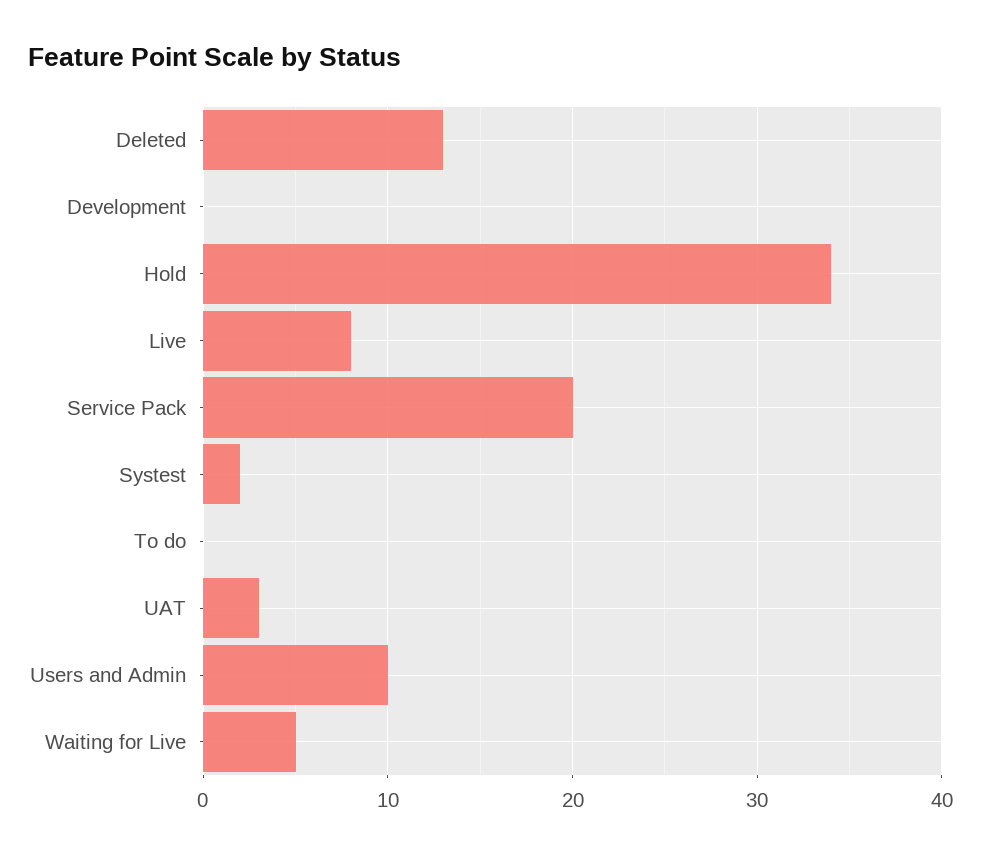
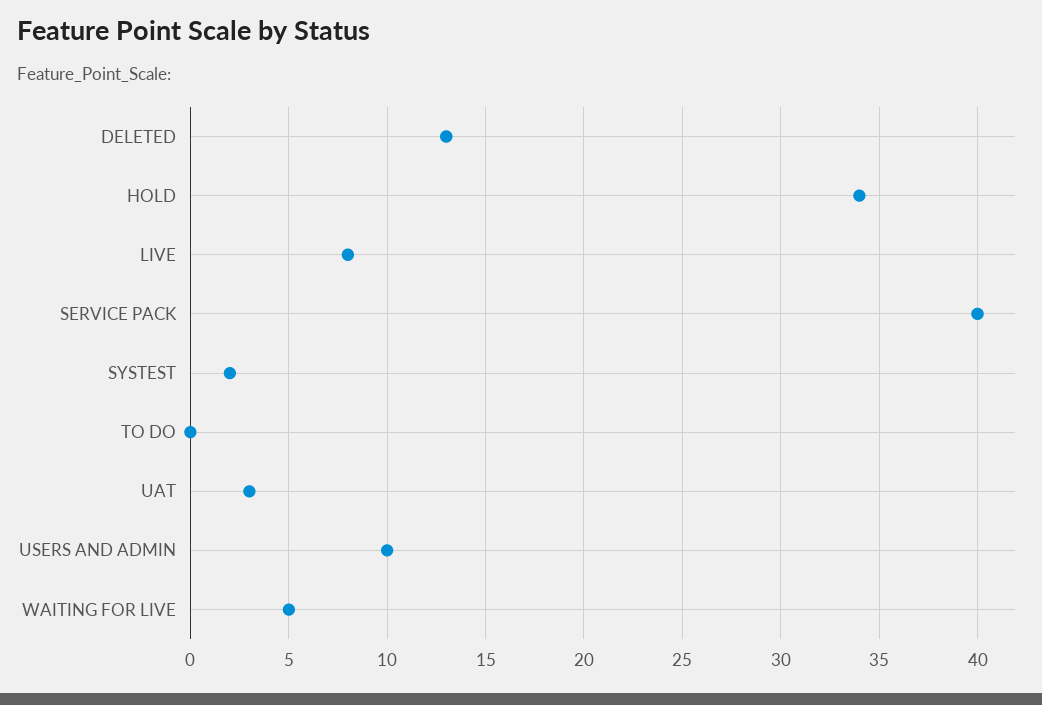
Development: 0 -> none
Service Pack: 20 -> 40

